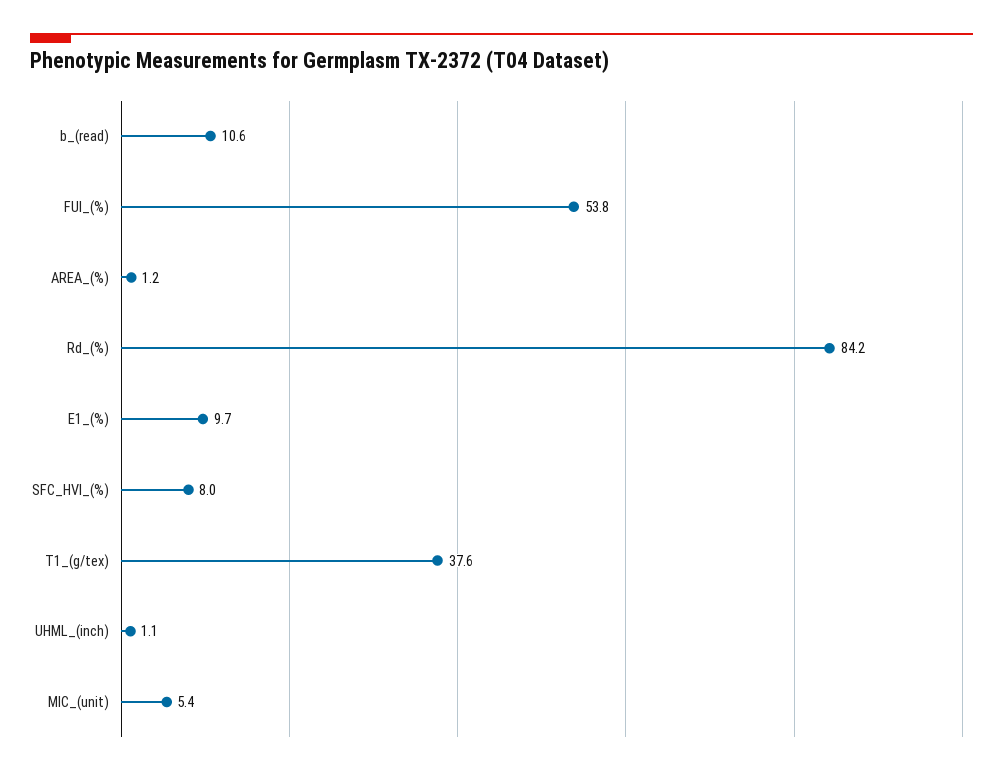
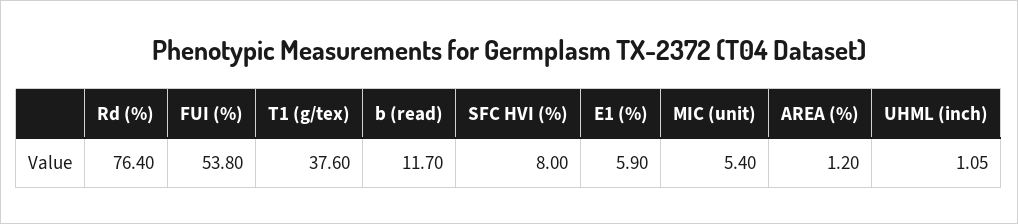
b_(read): 10.6 -> 11.7
Rd_(%): 84.2 -> 76.4
E1_(%): 9.7 -> 5.9

